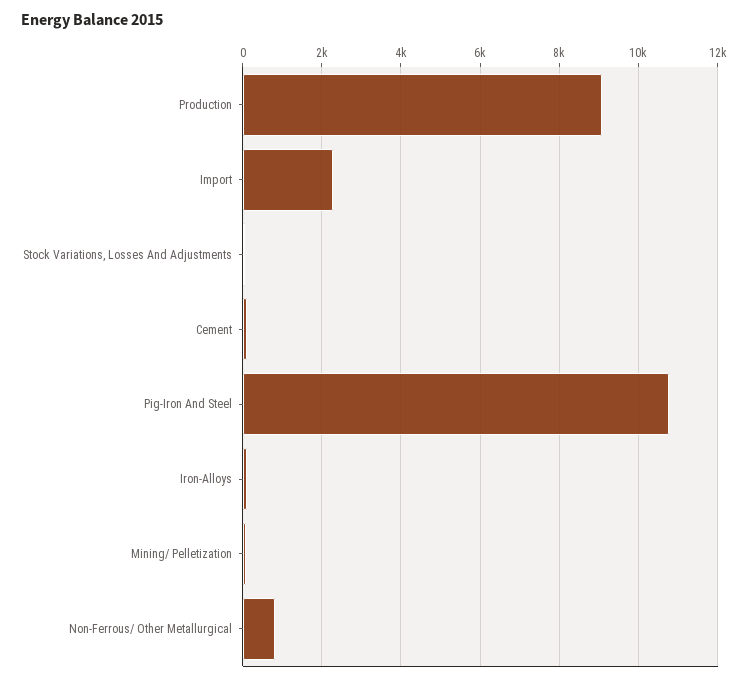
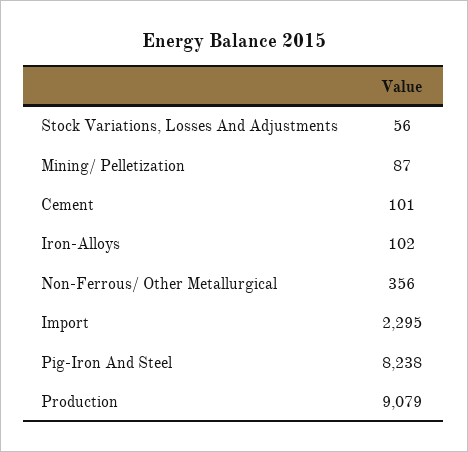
Pig-Iron And Steel: 10800 -> 8238
Non-Ferrous/ Other Metallurgical: 800 -> 356

